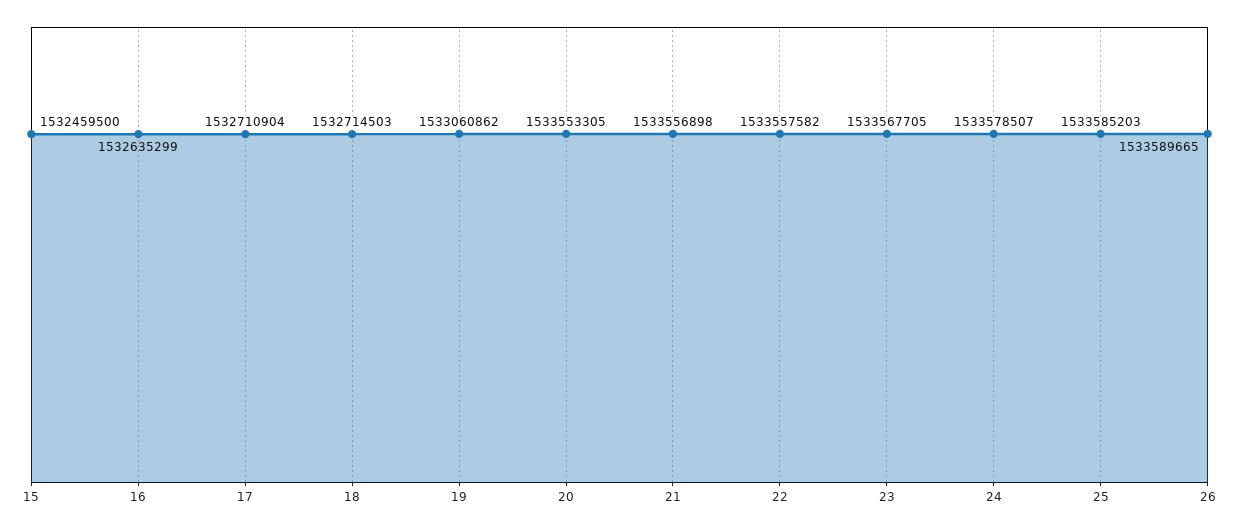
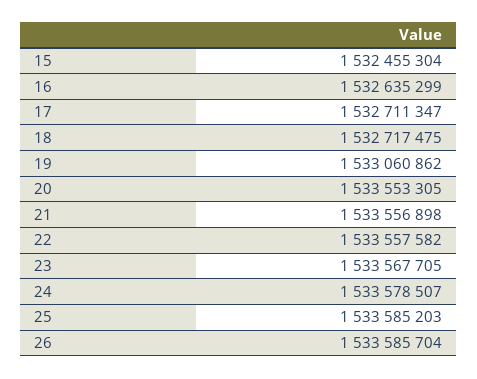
15: 1532459500 -> 1532455304
17: 1532710904 -> 1532711347
18: 1532714503 -> 1532717475
26: 1533589665 -> 1533585704

